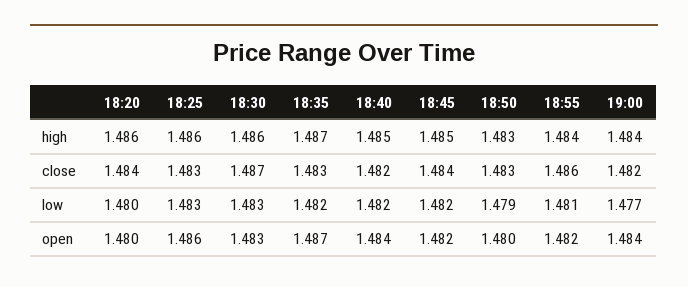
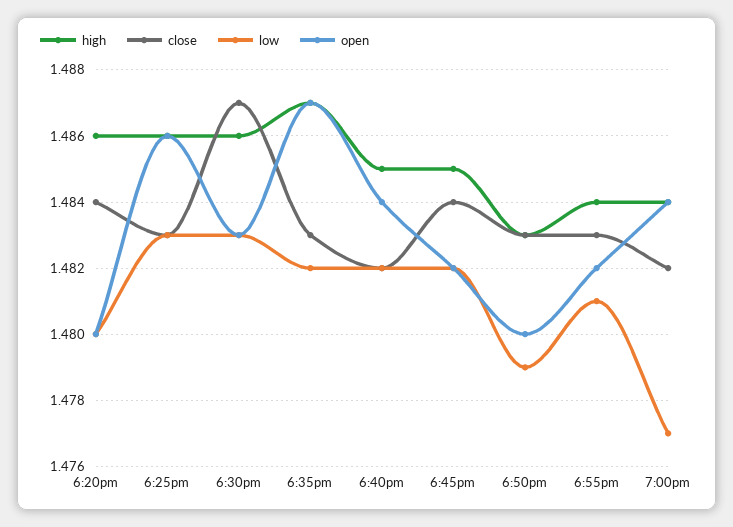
close, 18:55: 1.486 -> 1.483

